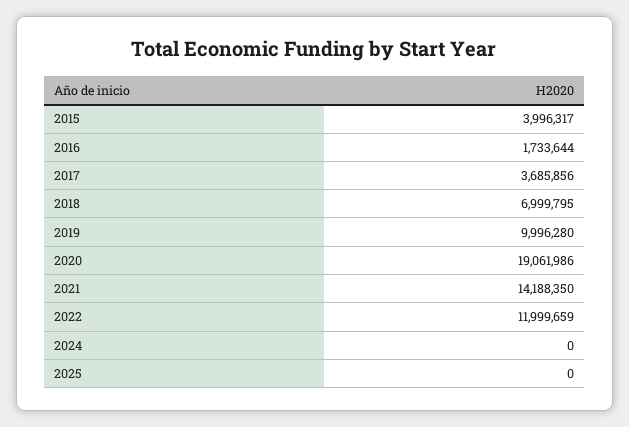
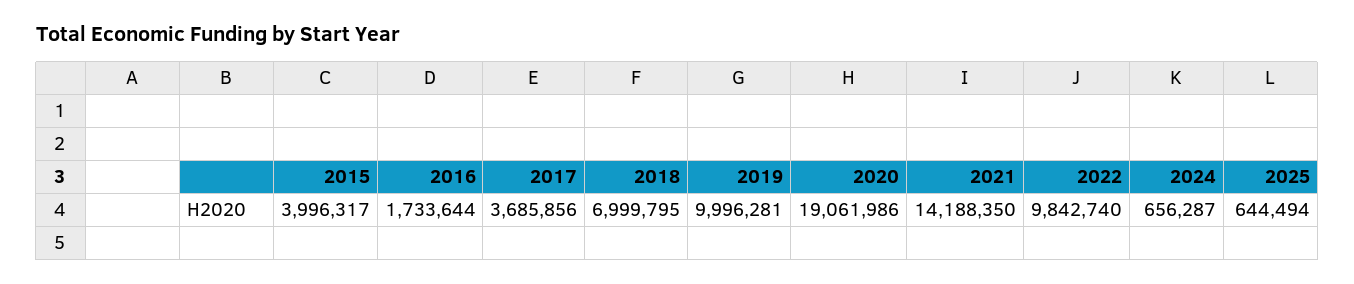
2019: 9996280 -> 9996281
2022: 11999659 -> 9842740
2024: 0 -> 656287
2025: 0 -> 644494

